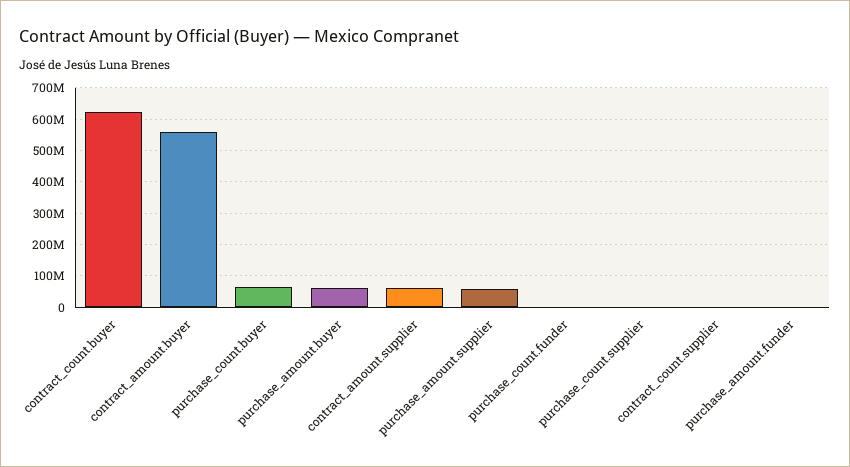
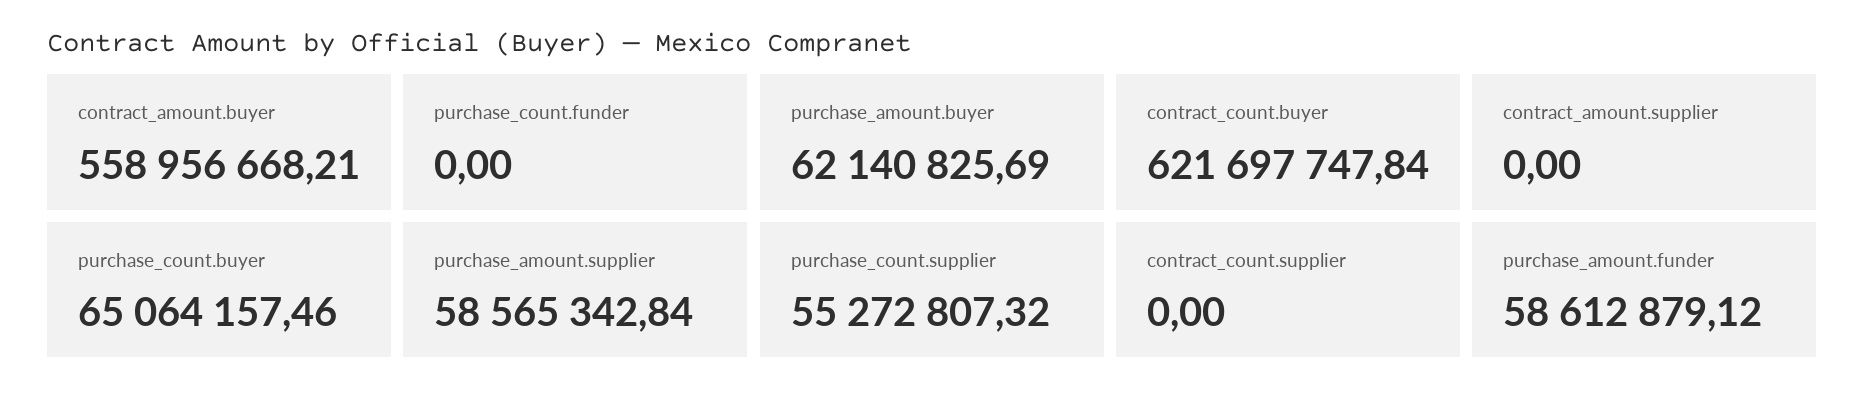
contract_amount.supplier: 60000000 -> 0
purchase_count.supplier: 0 -> 55272807.32
purchase_amount.funder: 0 -> 58612879.12

